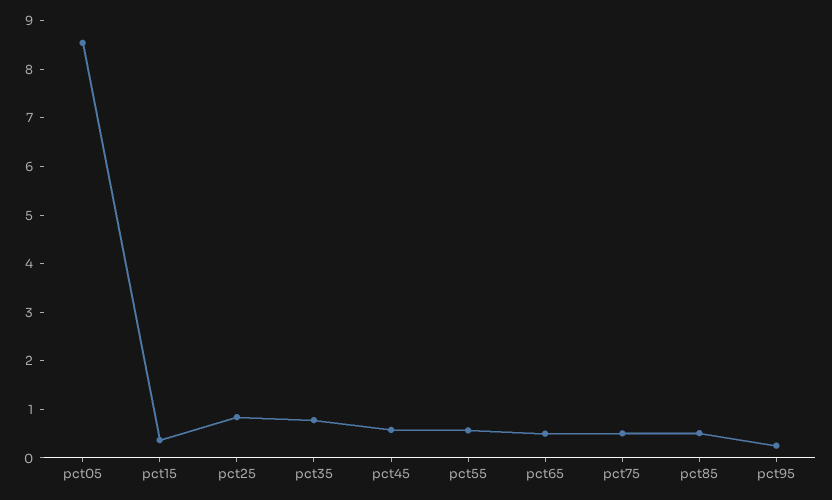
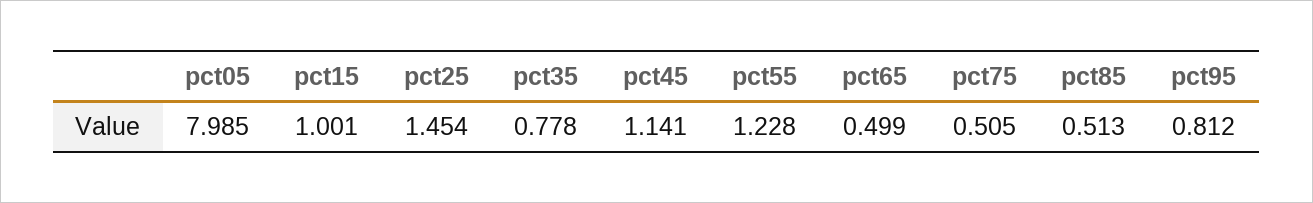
pct05: 8.6 -> 7.985
pct15: 0.4 -> 1.001
pct25: 0.8 -> 1.454
pct45: 0.6 -> 1.141
pct55: 0.6 -> 1.228
pct95: 0.2 -> 0.812

